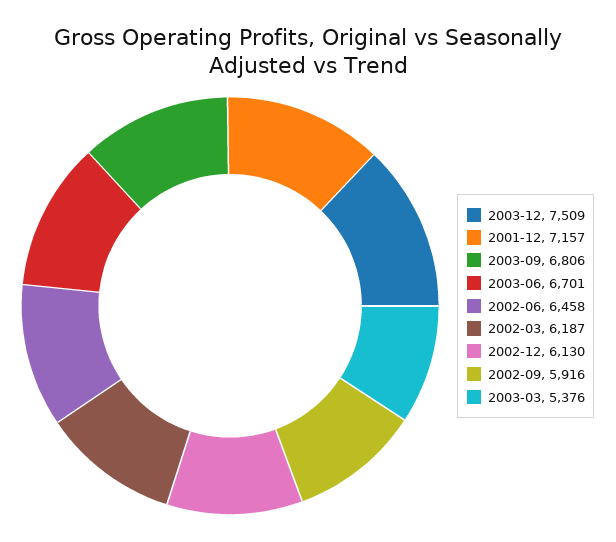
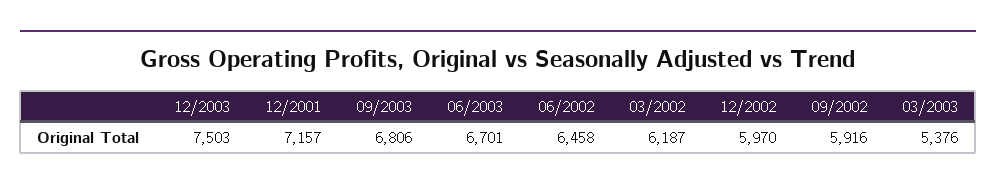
2003-12: 7509 -> 7503
2002-12: 6130 -> 5970

